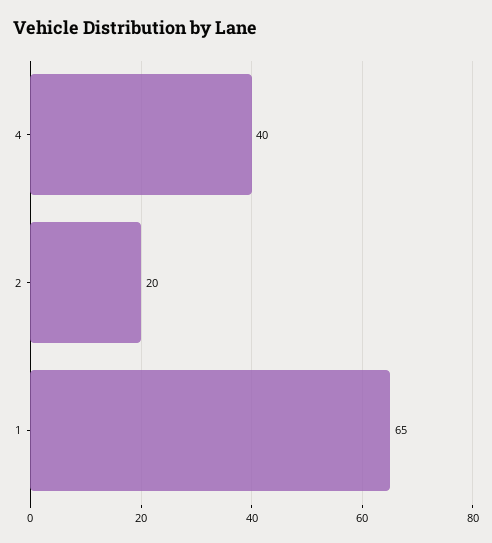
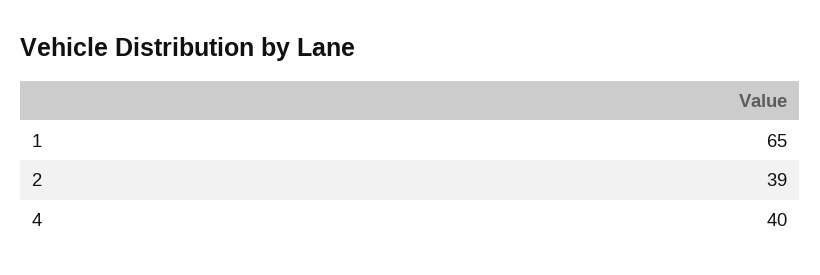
2: 20 -> 39

